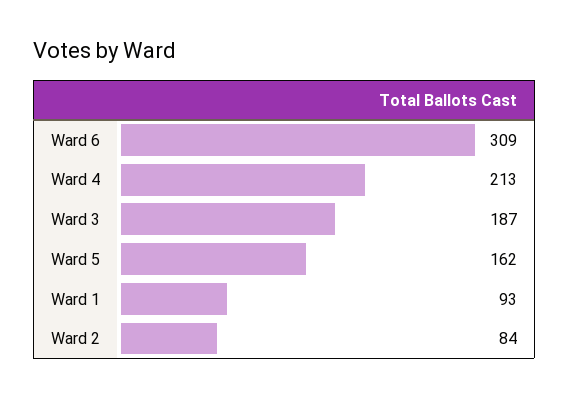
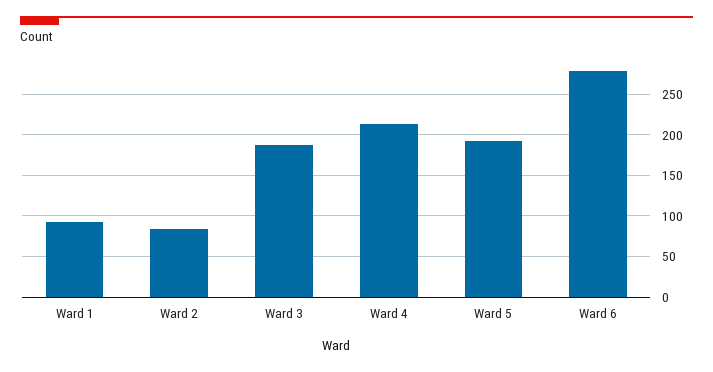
Ward 6: 309 -> 280
Ward 5: 162 -> 190

